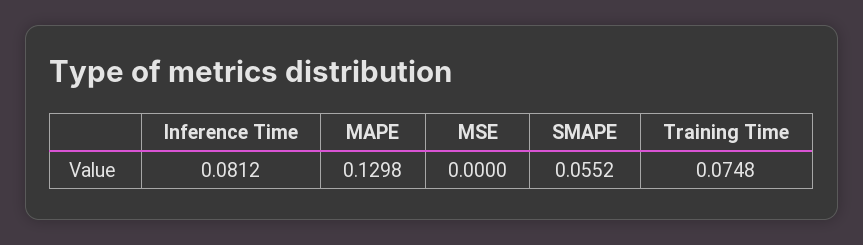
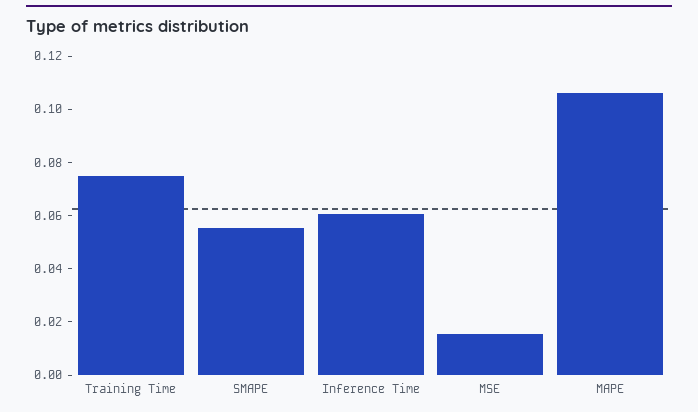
Inference Time: 0.0812 -> 0.06
MAPE: 0.1298 -> 0.105
MSE: 0 -> 0.015

